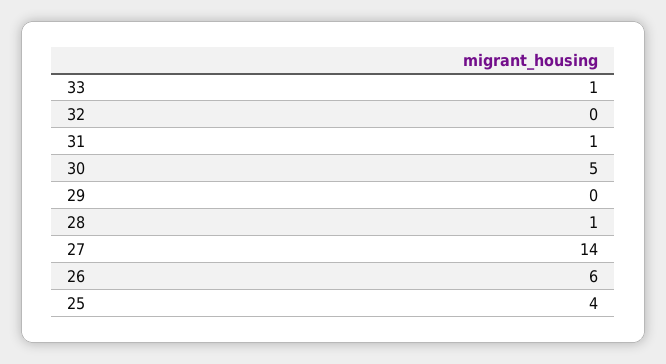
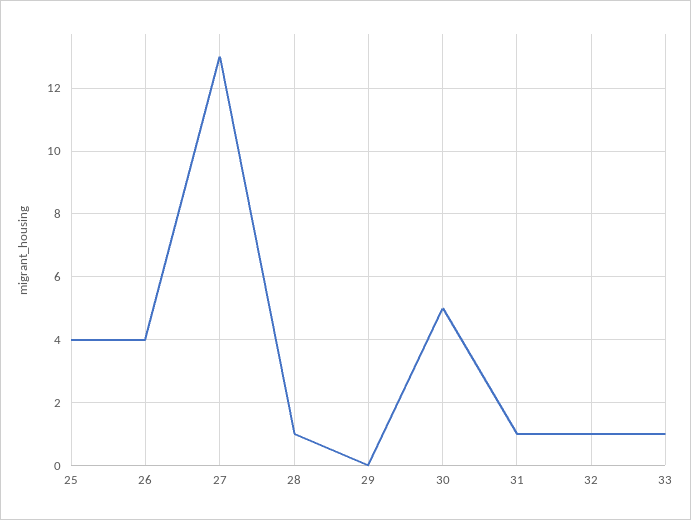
32: 0 -> 1
27: 14 -> 13
26: 6 -> 4

